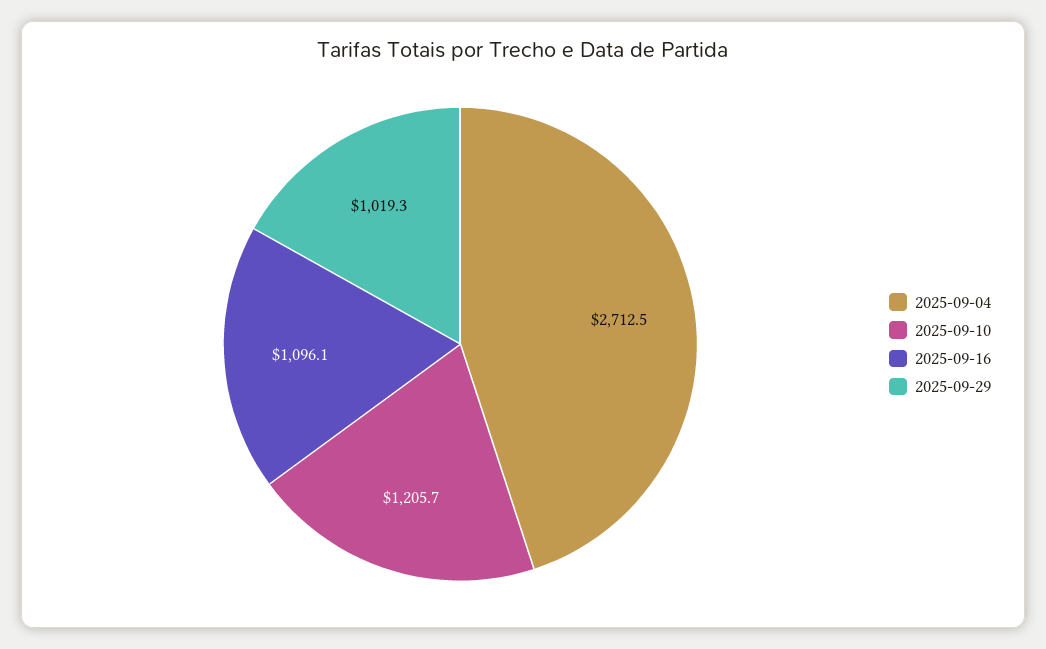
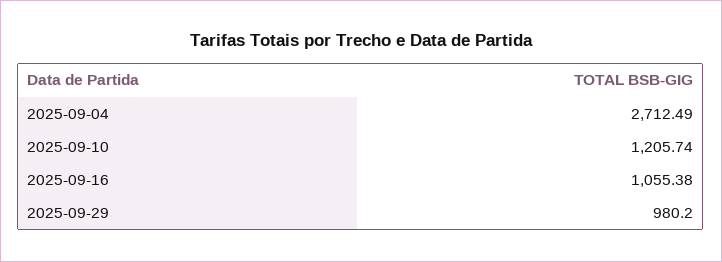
2025-09-16: 1096.1 -> 1055.38
2025-09-29: 1019.3 -> 980.2

